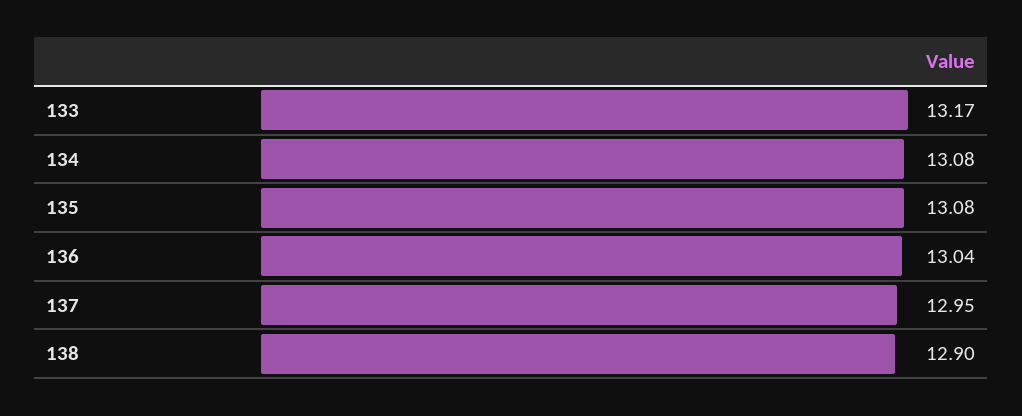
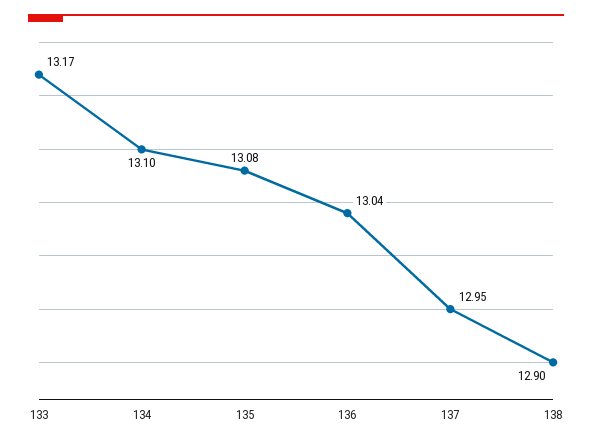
134: 13.08 -> 13.1

